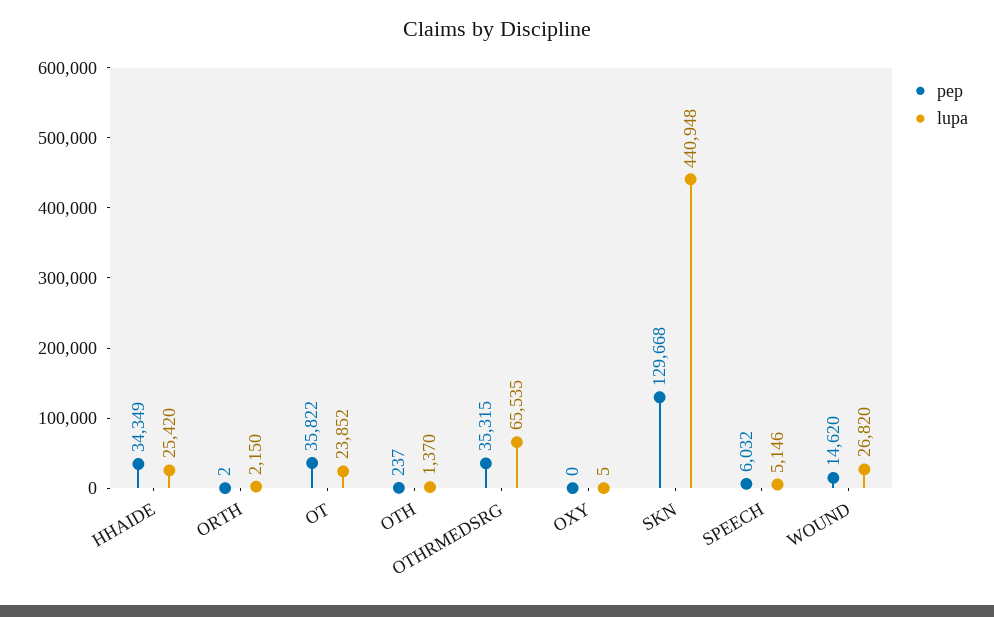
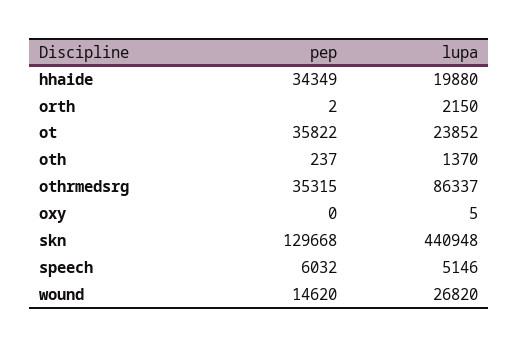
lupa, HHAIDE: 25420 -> 19880
lupa, OTHRMEDSRG: 65535 -> 86337

